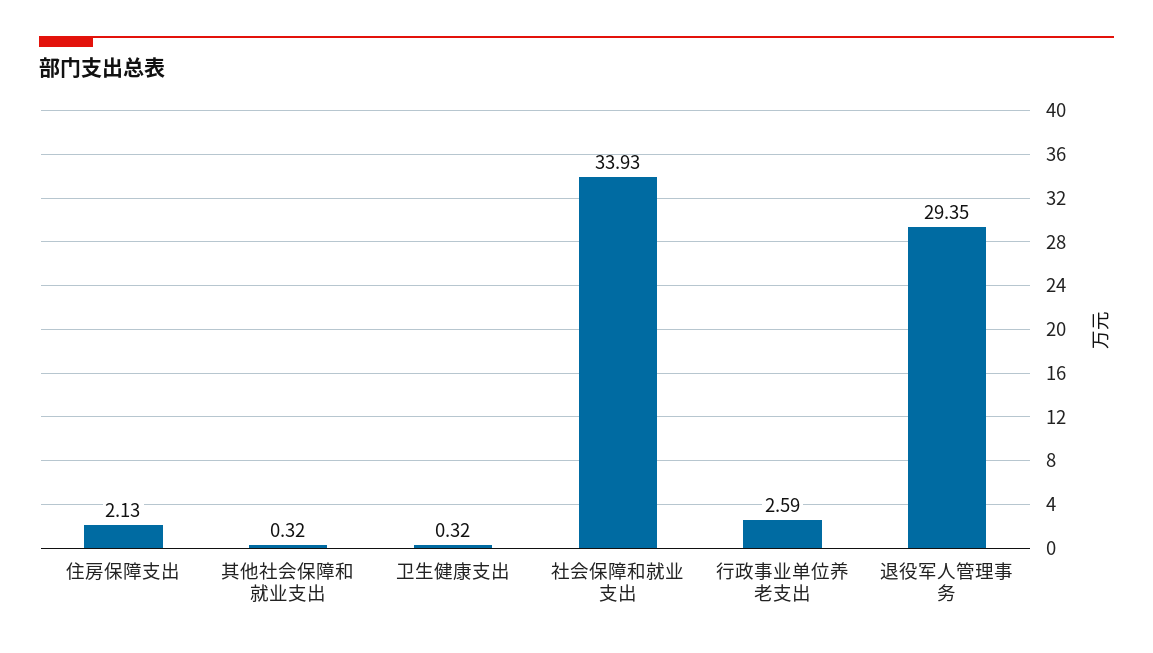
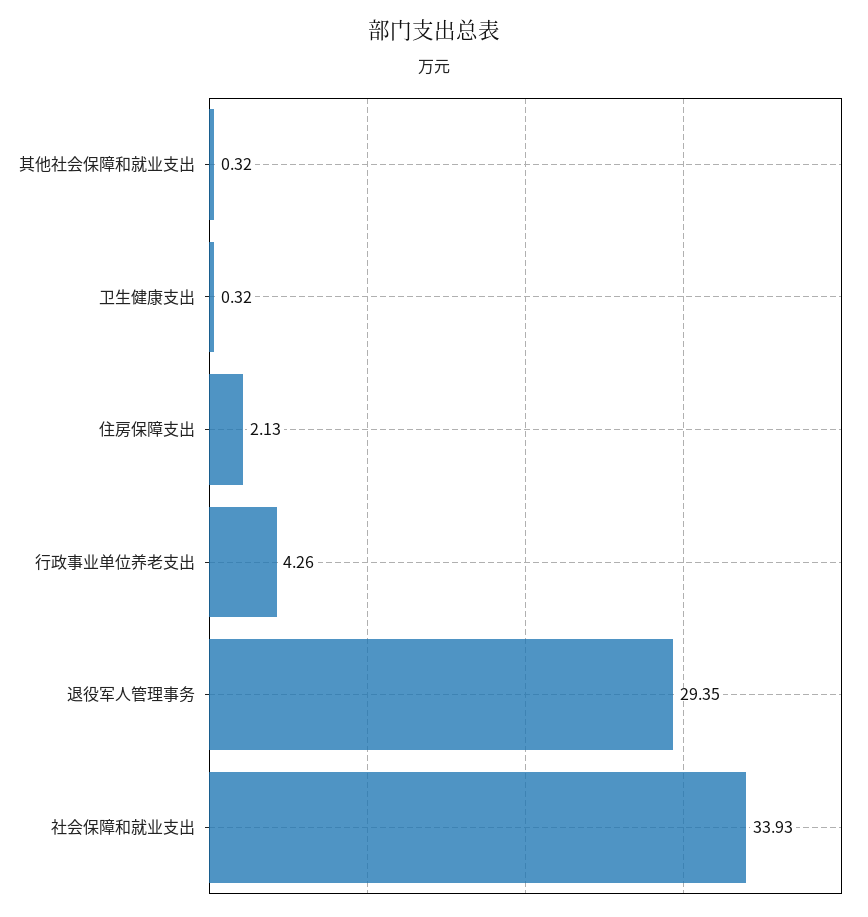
行政事业单位养老支出: 2.59 -> 4.26

